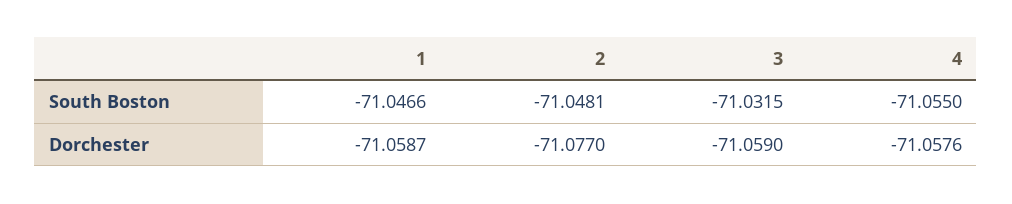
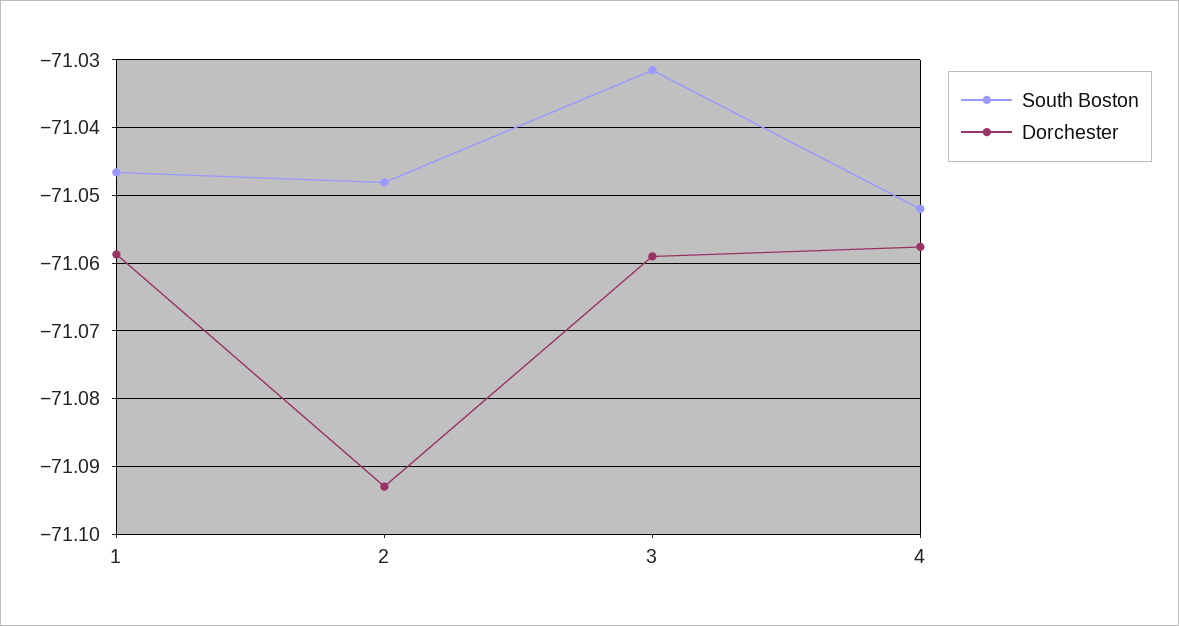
South Boston, 4: -71.055 -> -71.052
Dorchester, 2: -71.077 -> -71.093

